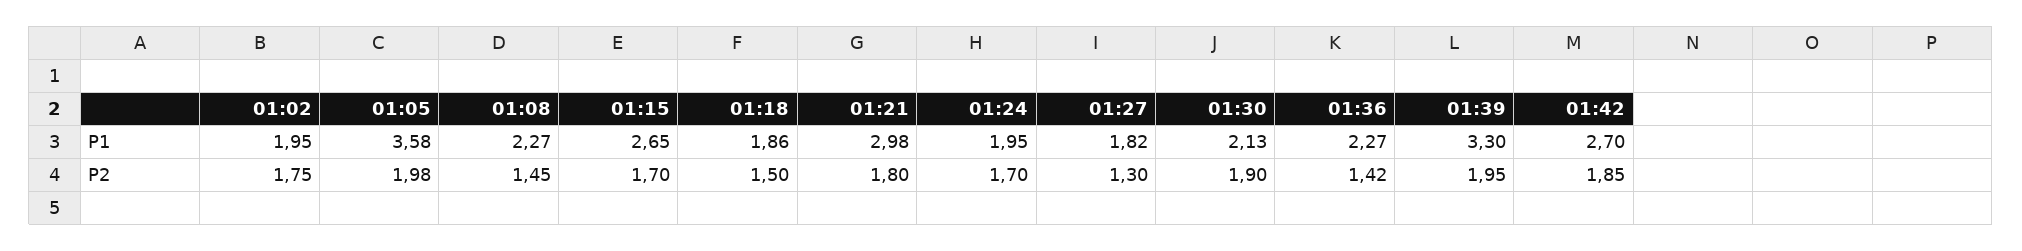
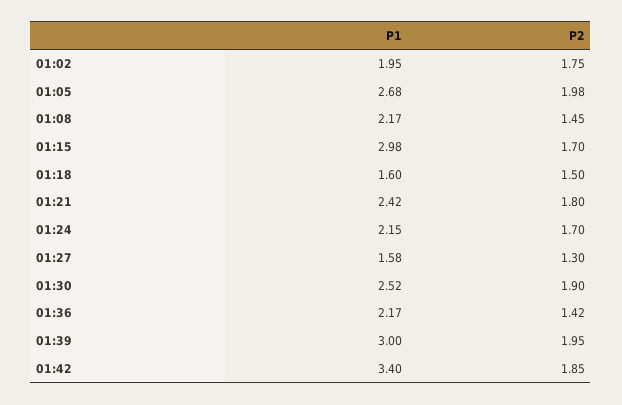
01:05, P1: 3.58 -> 2.68
01:08, P1: 2.27 -> 2.17
01:15, P1: 2.65 -> 2.98
01:18, P1: 1.86 -> 1.6
01:21, P1: 2.98 -> 2.42
01:24, P1: 1.95 -> 2.15
01:27, P1: 1.82 -> 1.58
01:30, P1: 2.13 -> 2.52
01:36, P1: 2.27 -> 2.17
01:39, P1: 3.3 -> 3
01:42, P1: 2.7 -> 3.4

